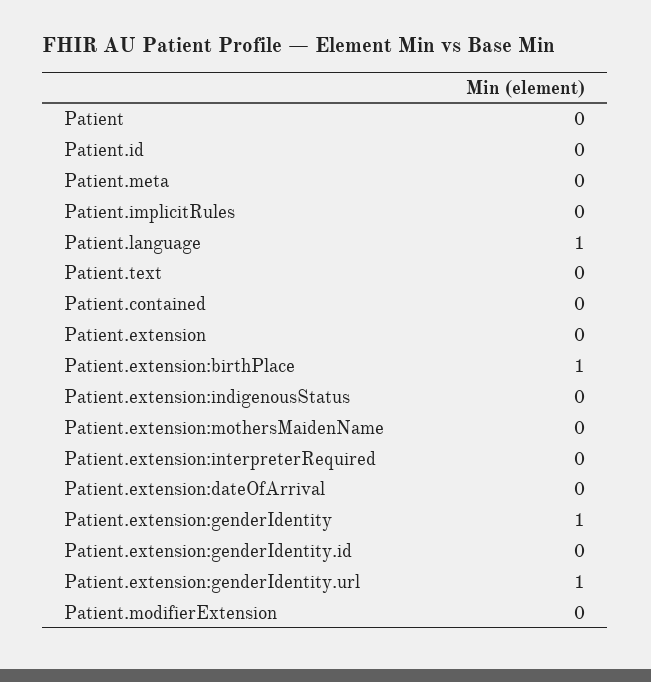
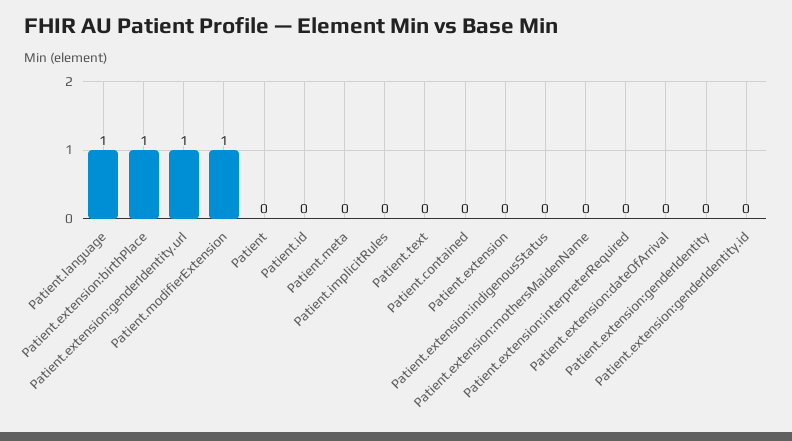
Patient.extension:genderIdentity: 1 -> 0
Patient.modifierExtension: 0 -> 1

